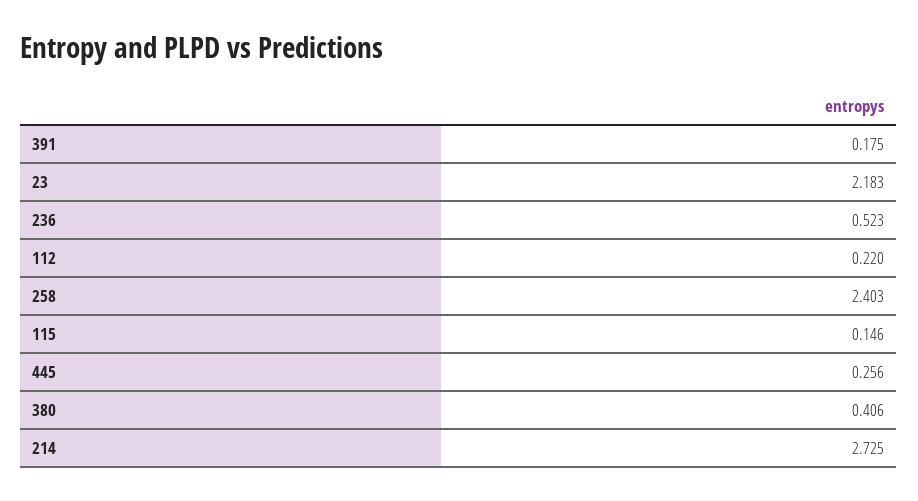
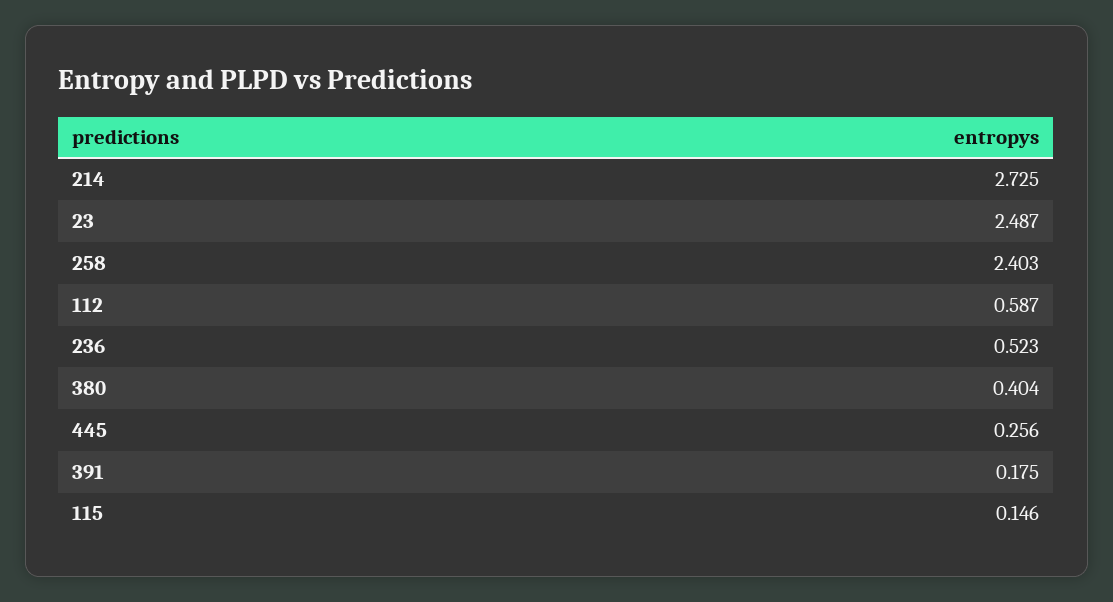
23: 2.183 -> 2.487
112: 0.22 -> 0.587
380: 0.406 -> 0.404

